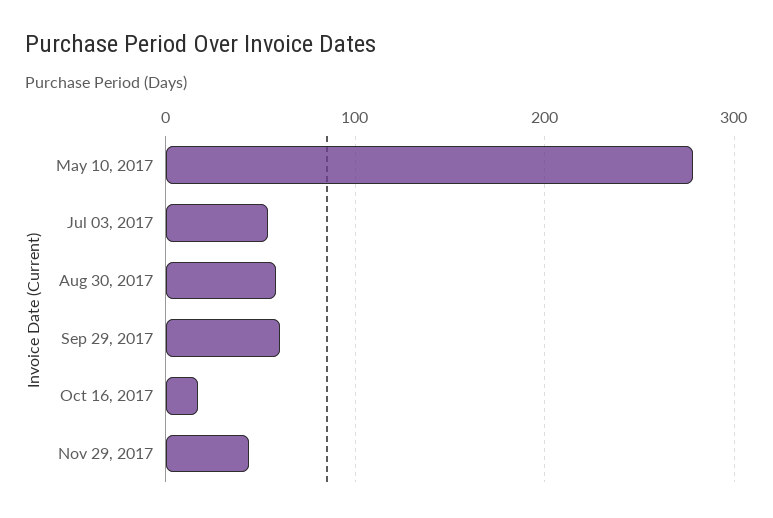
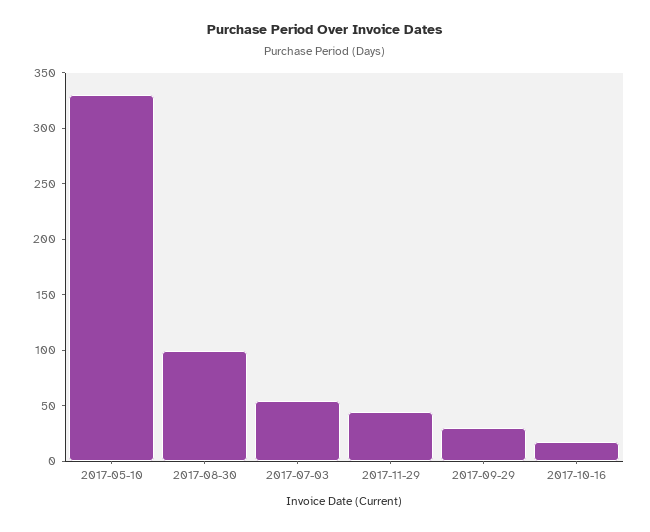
May 10, 2017: 280 -> 330
Aug 30, 2017: 60 -> 100
Sep 29, 2017: 60 -> 30

